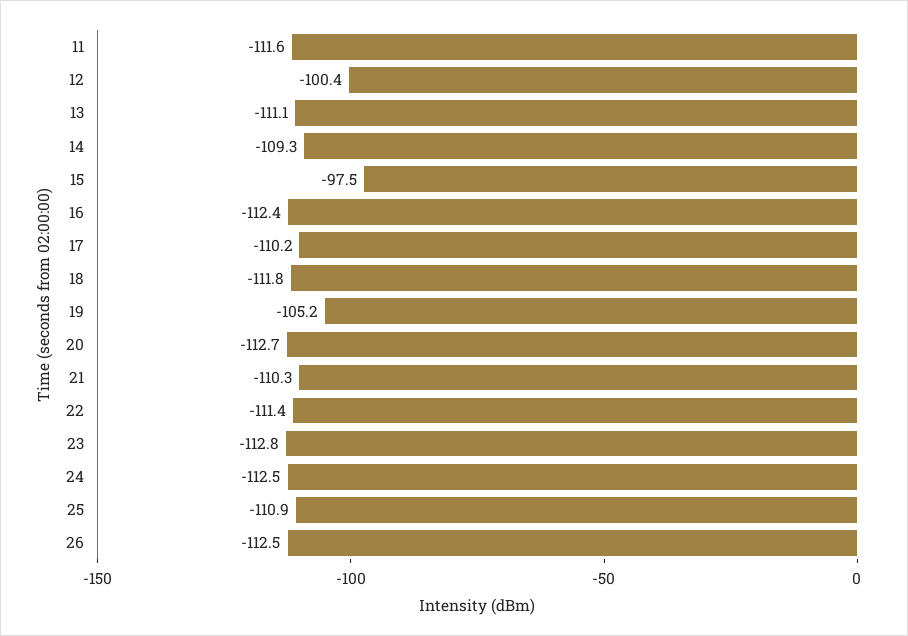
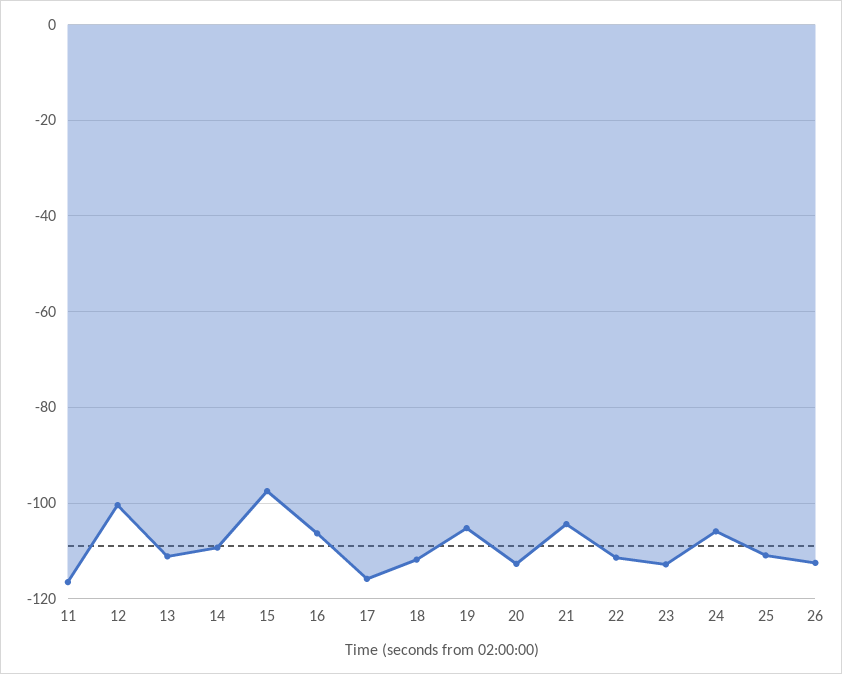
11: -111.6 -> -116
16: -112.4 -> -106
17: -110.2 -> -116
21: -110.3 -> -104
24: -112.5 -> -106

